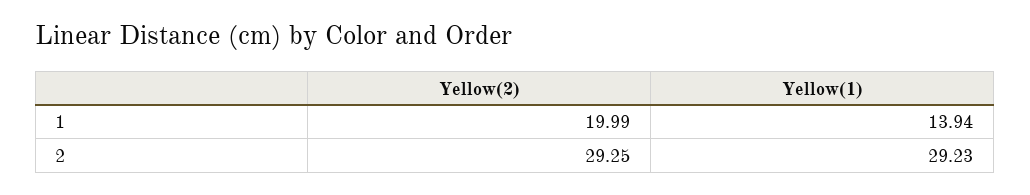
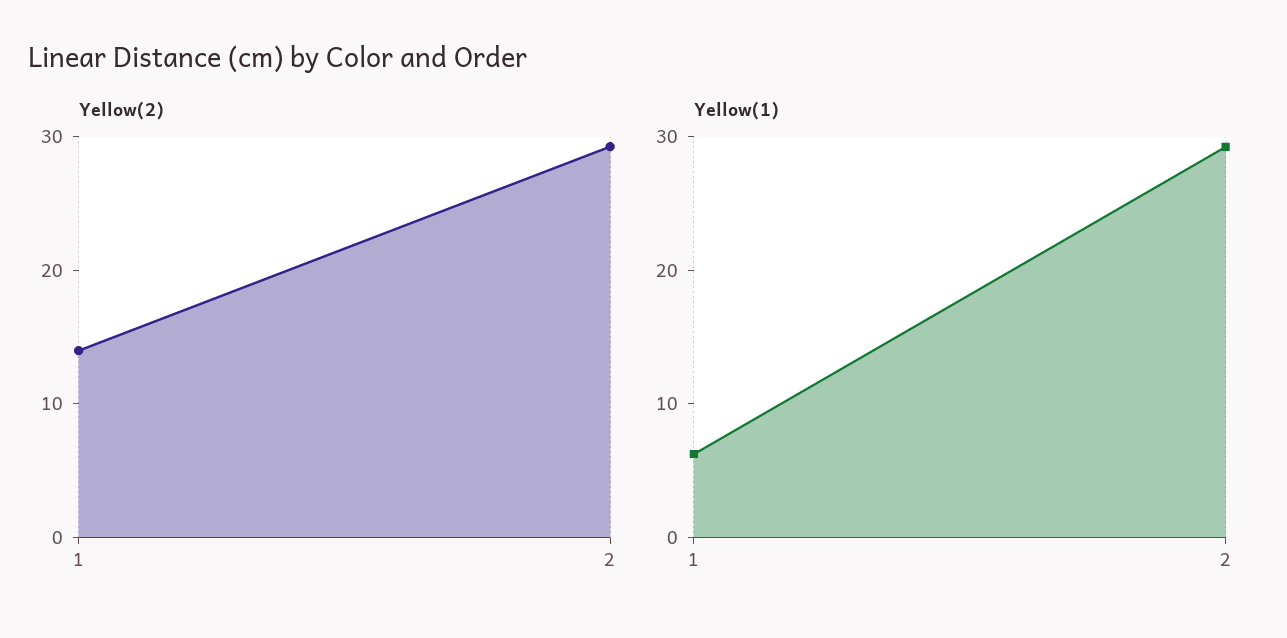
Yellow(2), 1: 19.99 -> 14
Yellow(1), 1: 13.94 -> 6

